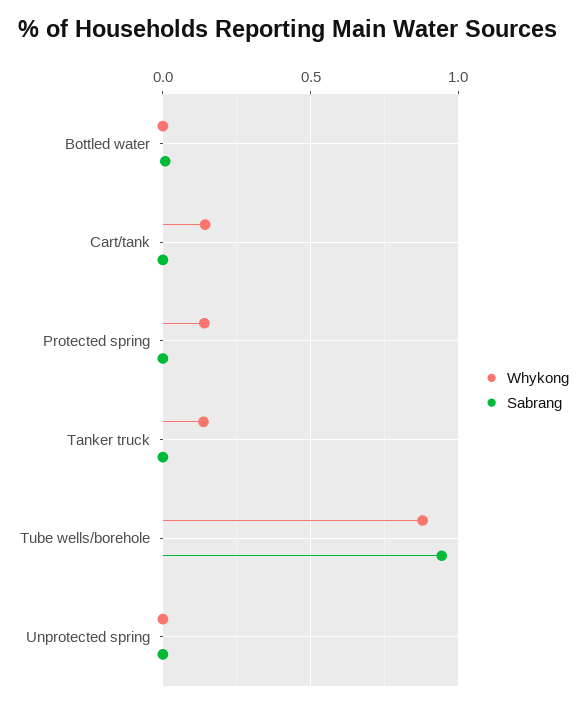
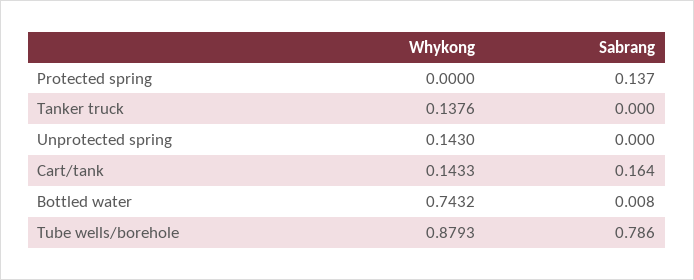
Whykong, Bottled water: 0 -> 0.7432
Sabrang, Cart/tank: 0 -> 0.164
Whykong, Protected spring: 0.15 -> 0
Sabrang, Protected spring: 0 -> 0.137
Sabrang, Tube wells/borehole: 0.95 -> 0.786
Whykong, Unprotected spring: 0 -> 0.143

